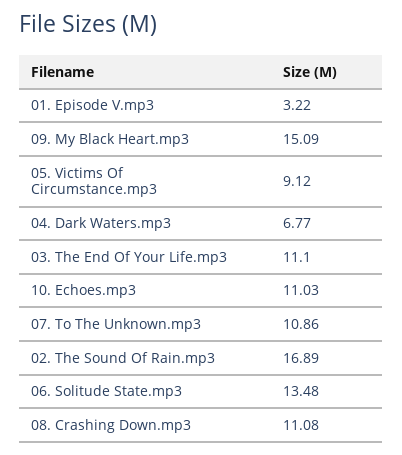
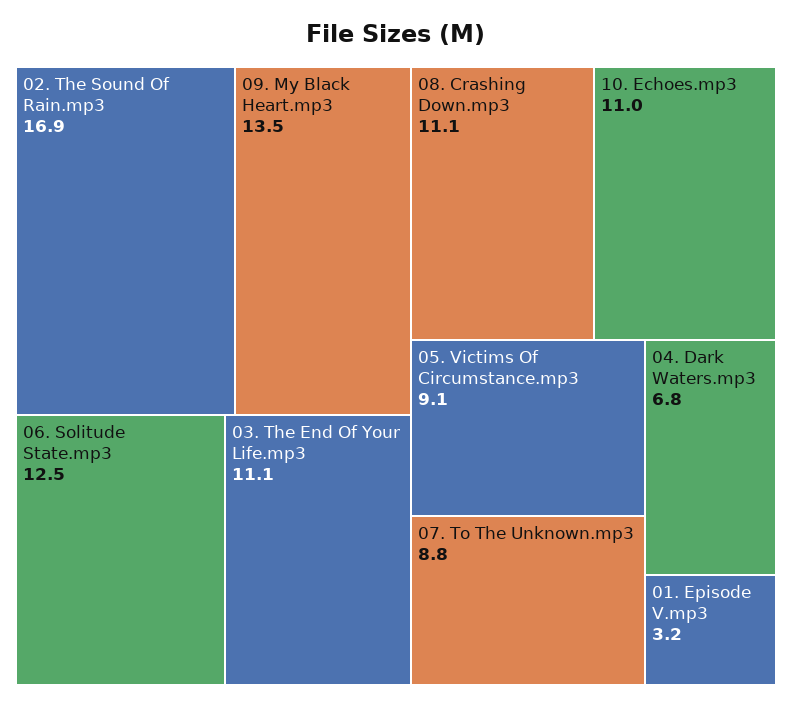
09. My Black Heart.mp3: 15.09 -> 13.5
07. To The Unknown.mp3: 10.86 -> 8.8
06. Solitude State.mp3: 13.48 -> 12.5

